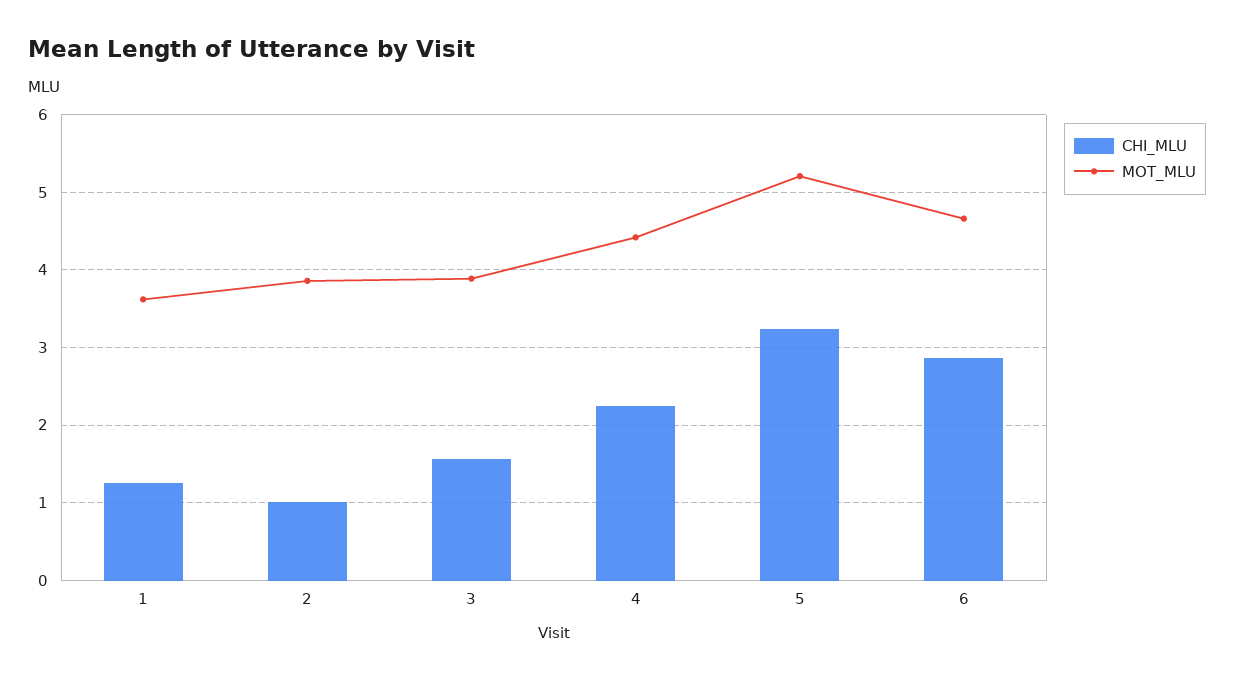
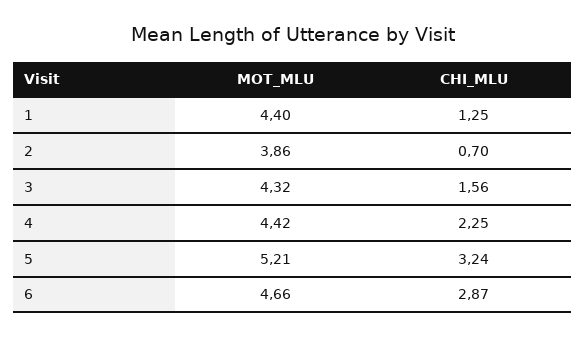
MOT_MLU, 1: 3.6 -> 4.4
CHI_MLU, 2: 1 -> 0.7
MOT_MLU, 3: 3.9 -> 4.32

